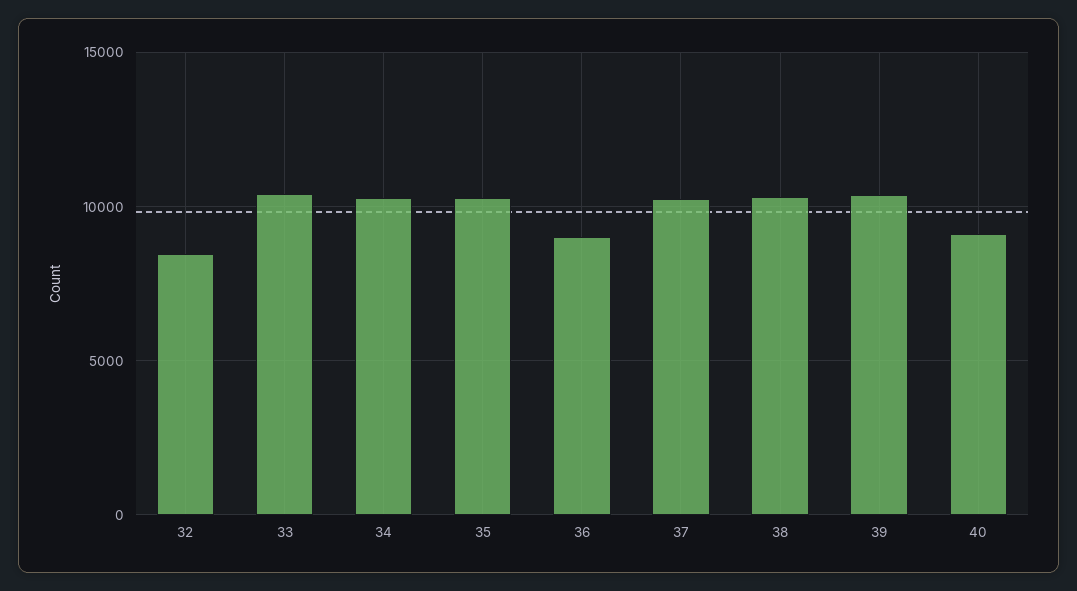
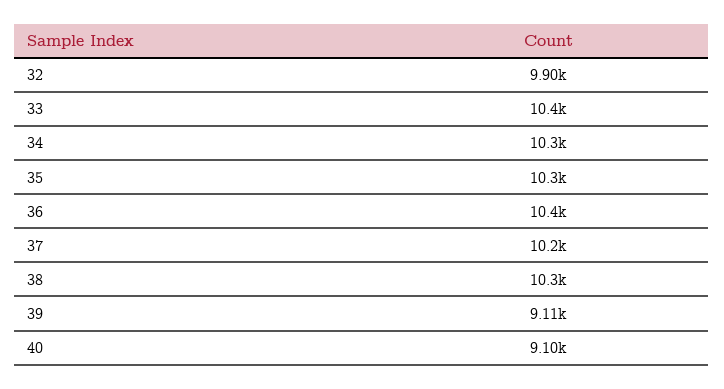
32: 8500 -> 9900
36: 9000 -> 10400
39: 10500 -> 9110

